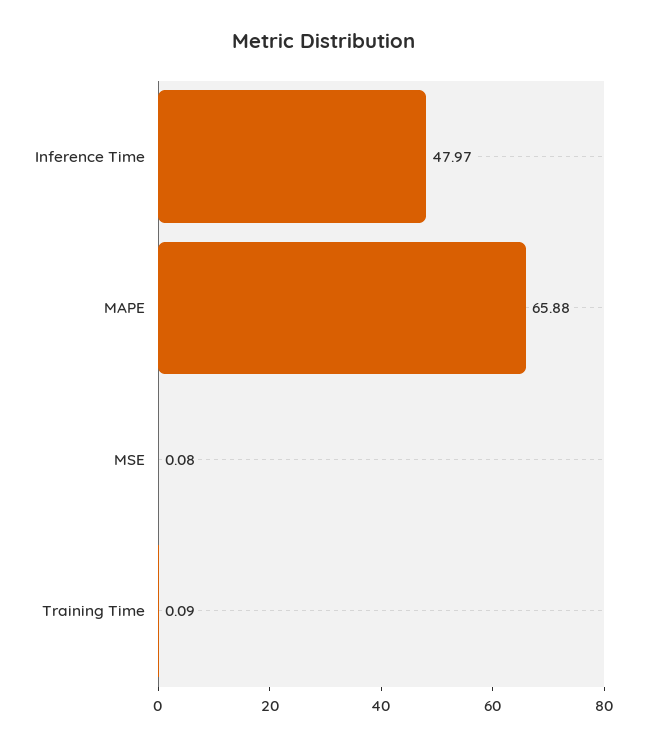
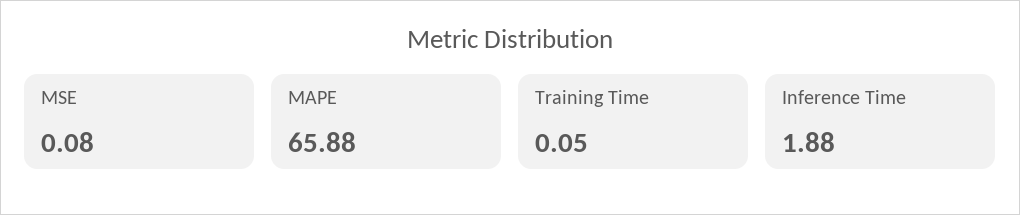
Inference Time: 47.97 -> 1.88
Training Time: 0.09 -> 0.05

